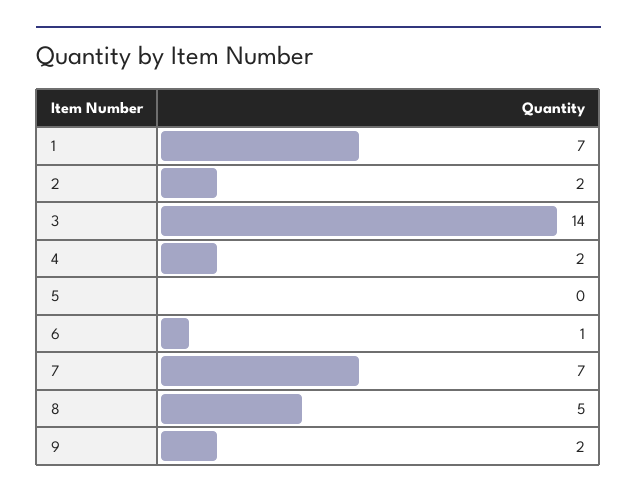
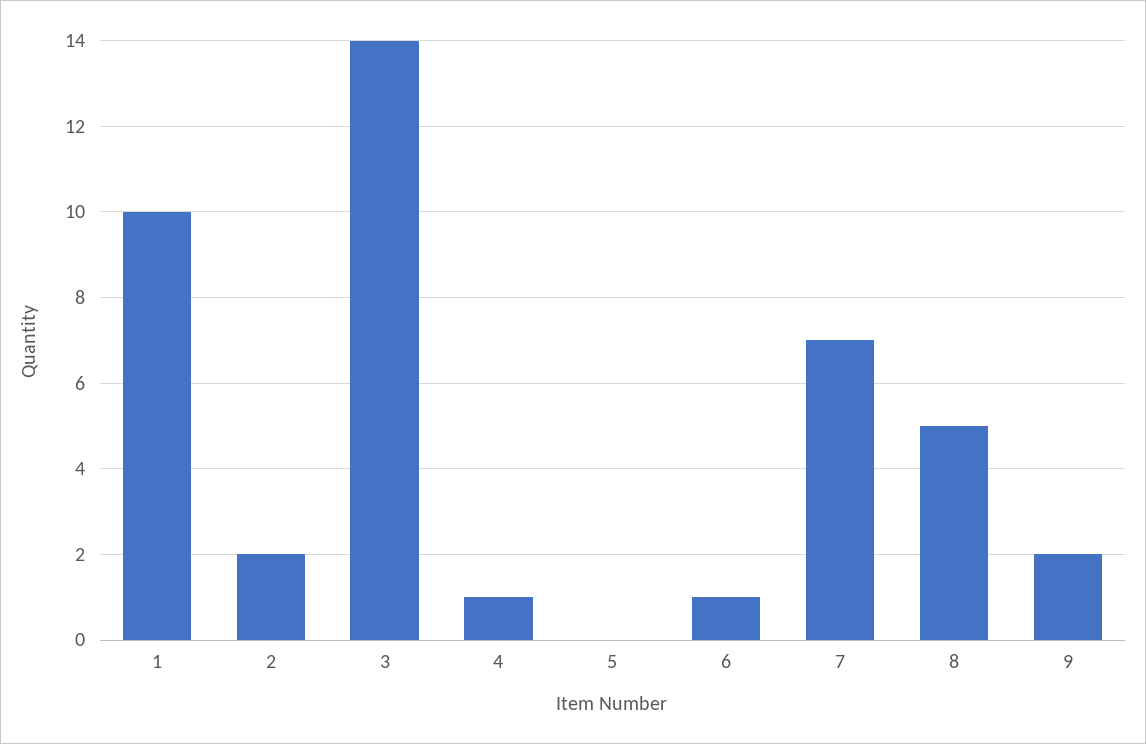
1: 7 -> 10
4: 2 -> 1

